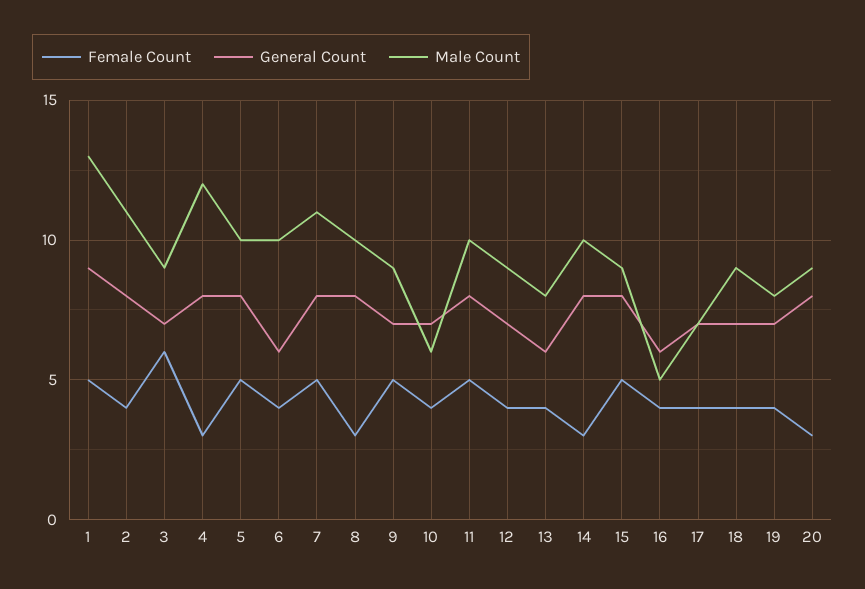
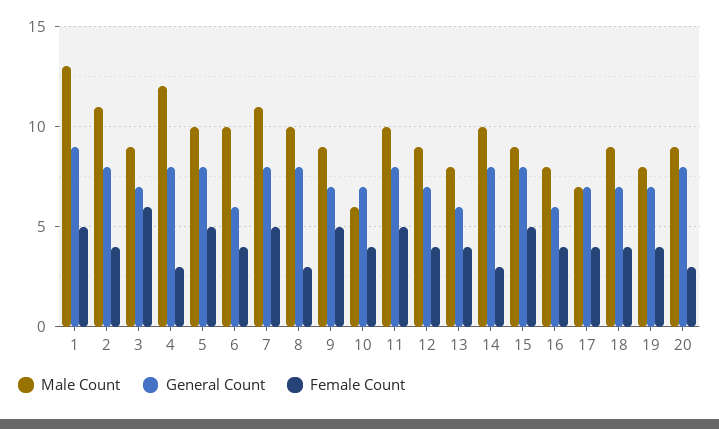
Male Count, 16: 5 -> 8

